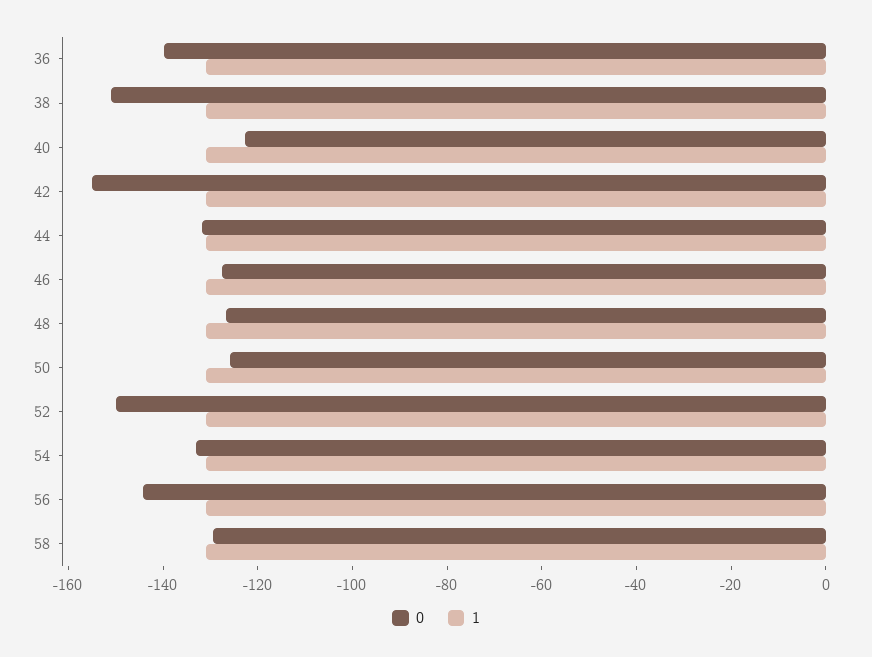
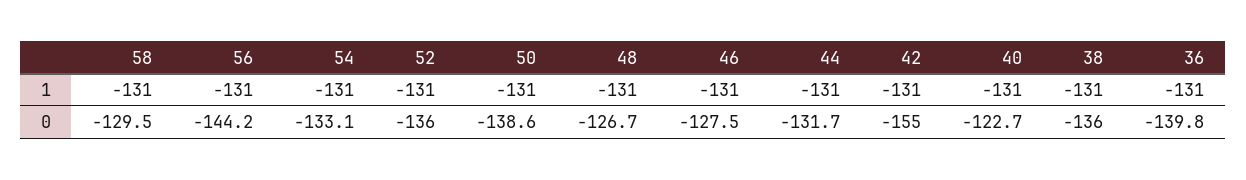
0, 38: -150 -> -136
0, 50: -125 -> -138.6
0, 52: -150 -> -136

